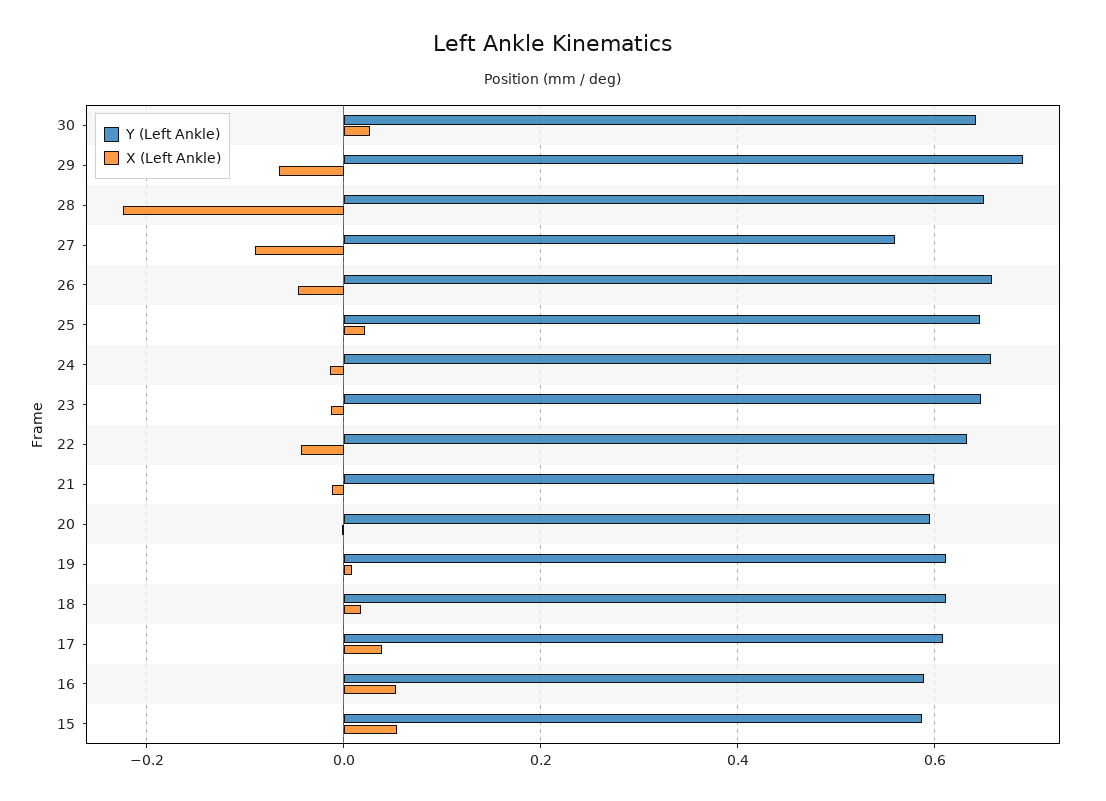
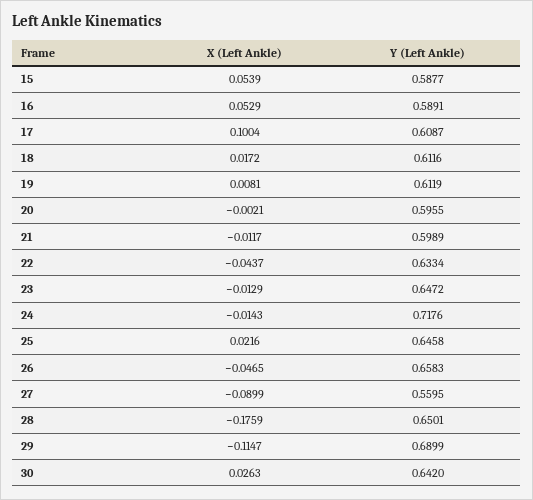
X (Left Ankle), 29: -0.06 -> -0.1147
X (Left Ankle), 28: -0.22 -> -0.1759
Y (Left Ankle), 24: 0.66 -> 0.7176
X (Left Ankle), 17: 0.04 -> 0.1004

